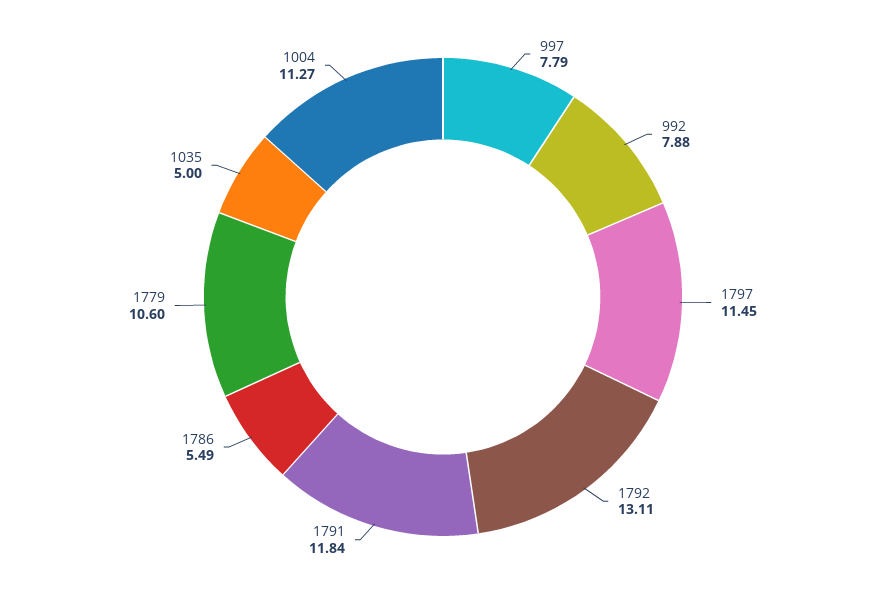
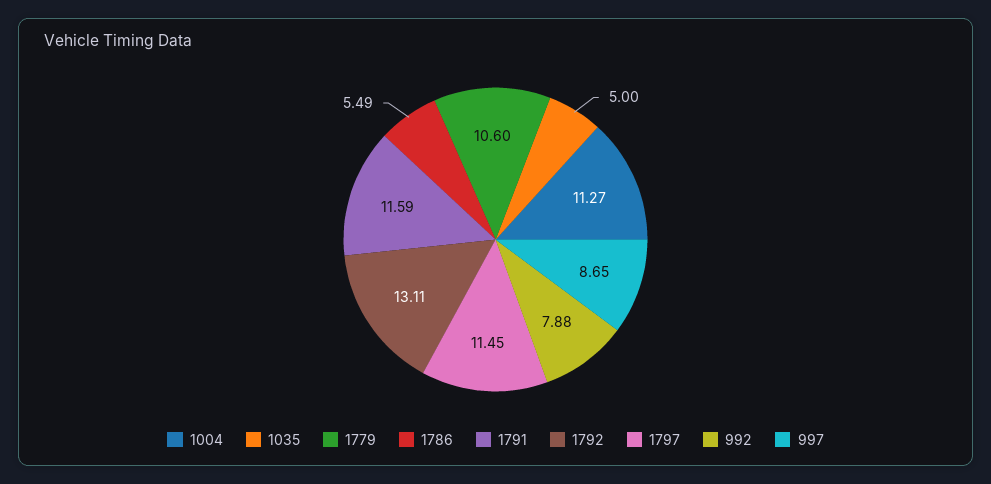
997: 7.79 -> 8.65
1791: 11.84 -> 11.59

